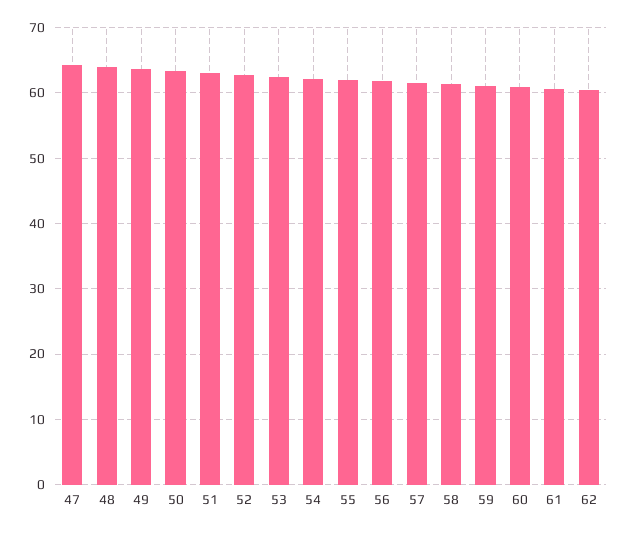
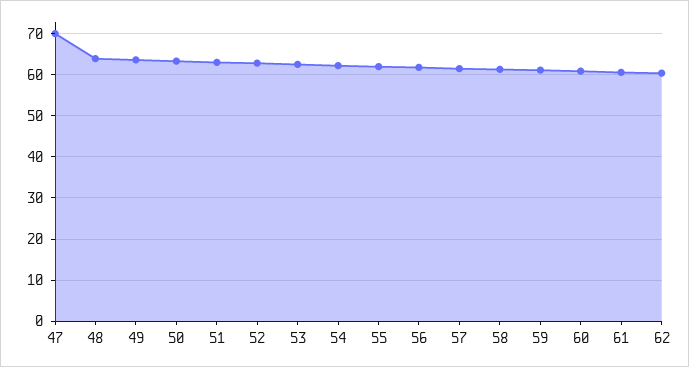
47: 64 -> 70

